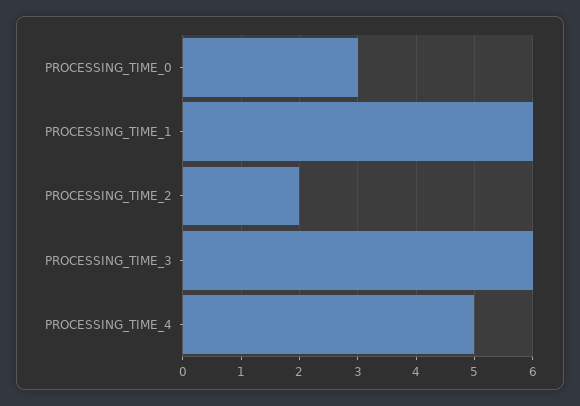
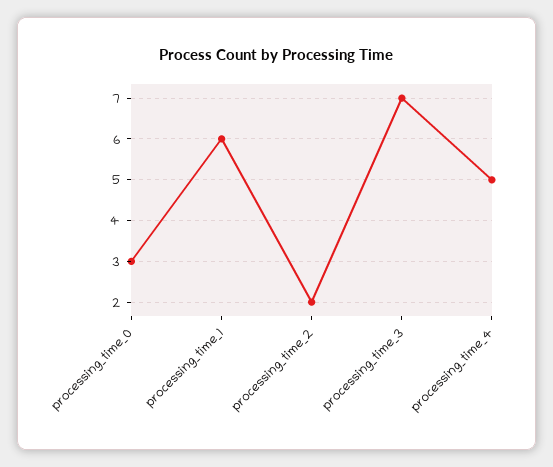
PROCESSING_TIME_3: 6 -> 7

